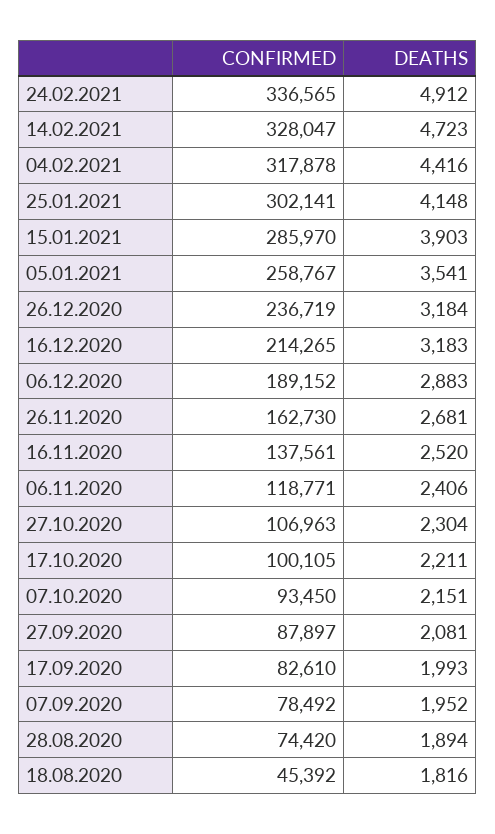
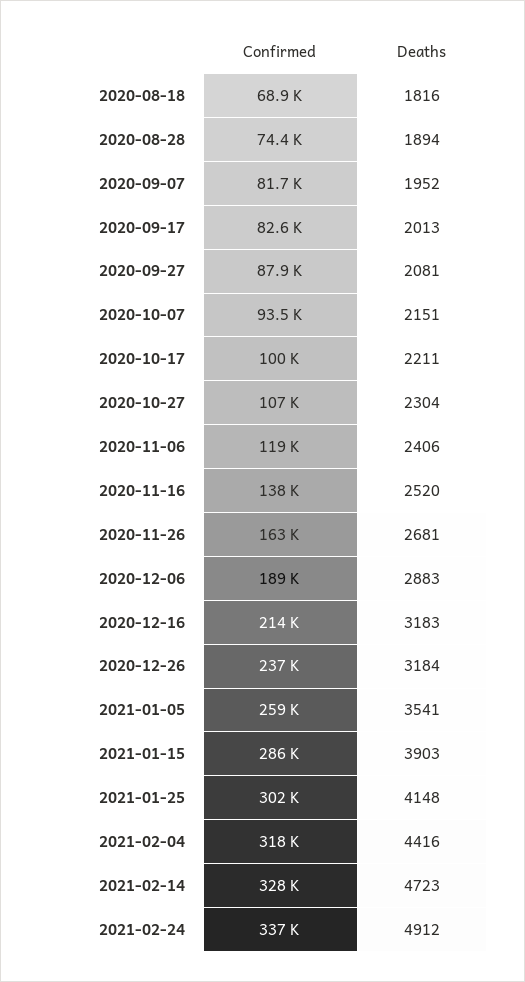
DEATHS, 17.09.2020: 1993 -> 2013
CONFIRMED, 07.09.2020: 78492 -> 81700
CONFIRMED, 18.08.2020: 45392 -> 68900

